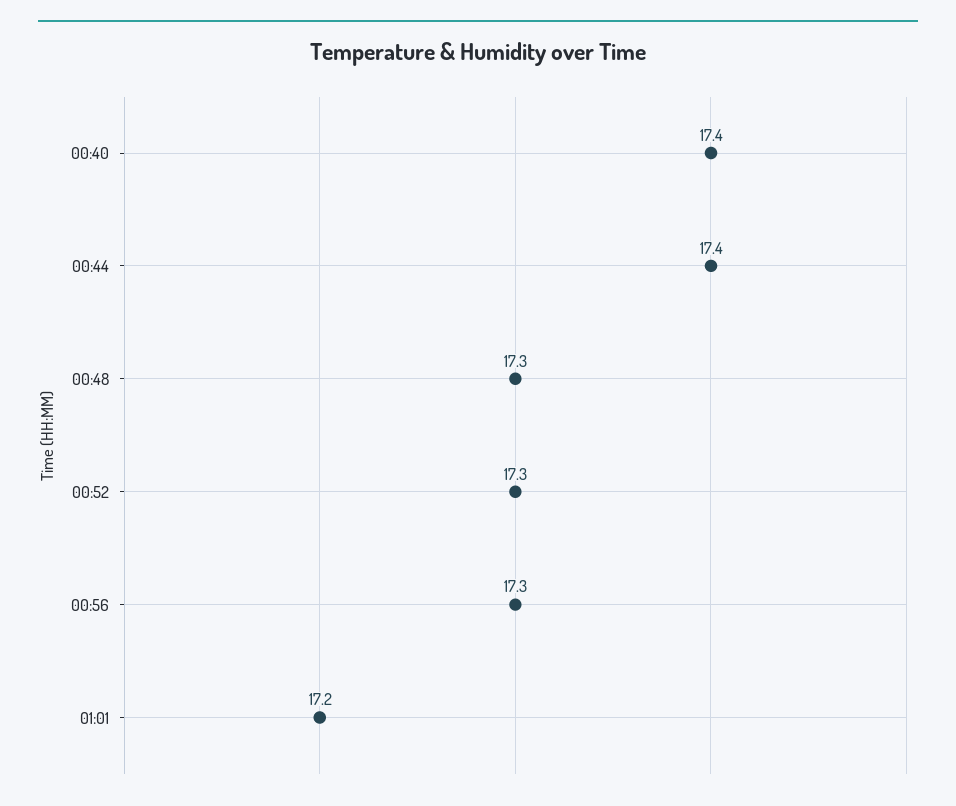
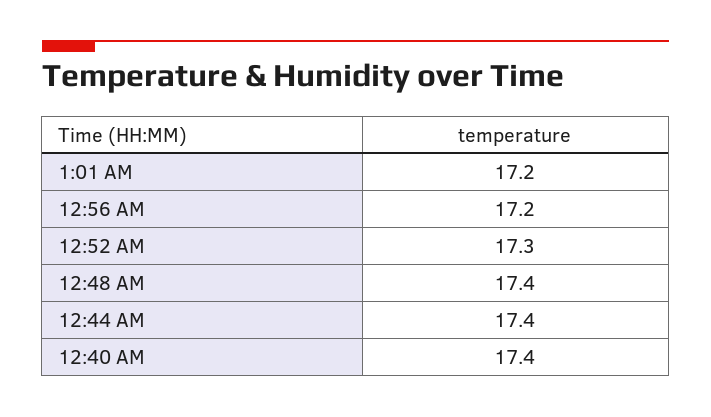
00:48: 17.3 -> 17.4
00:56: 17.3 -> 17.2

